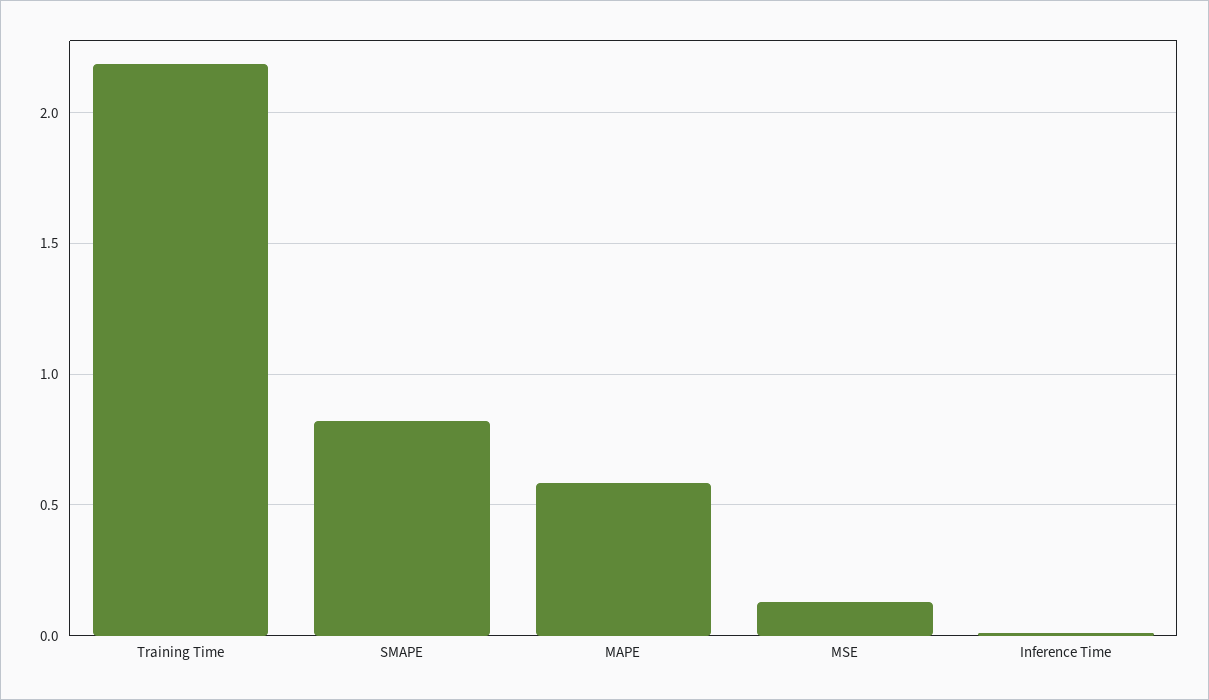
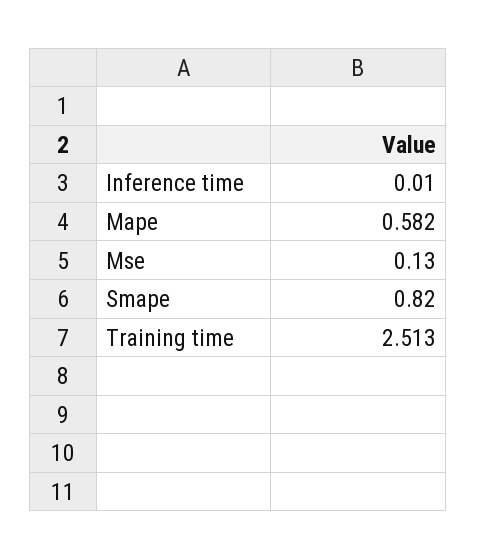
Training Time: 2.2 -> 2.513

